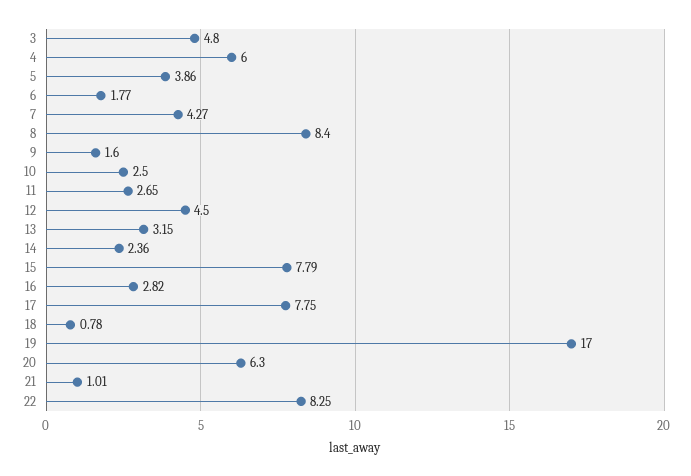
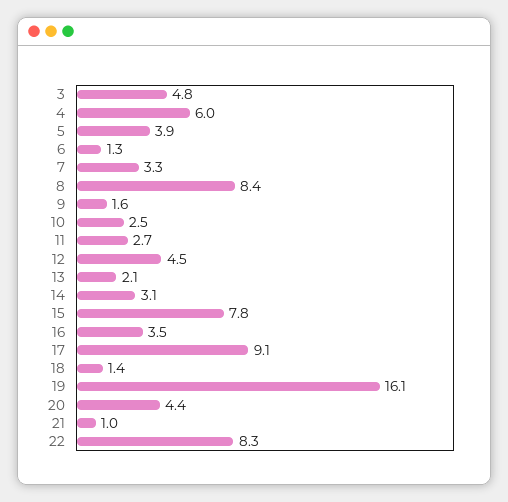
6: 1.77 -> 1.3
7: 4.27 -> 3.3
13: 3.15 -> 2.1
14: 2.36 -> 3.1
16: 2.82 -> 3.5
17: 7.75 -> 9.1
18: 0.78 -> 1.4
19: 17 -> 16.1
20: 6.3 -> 4.4

